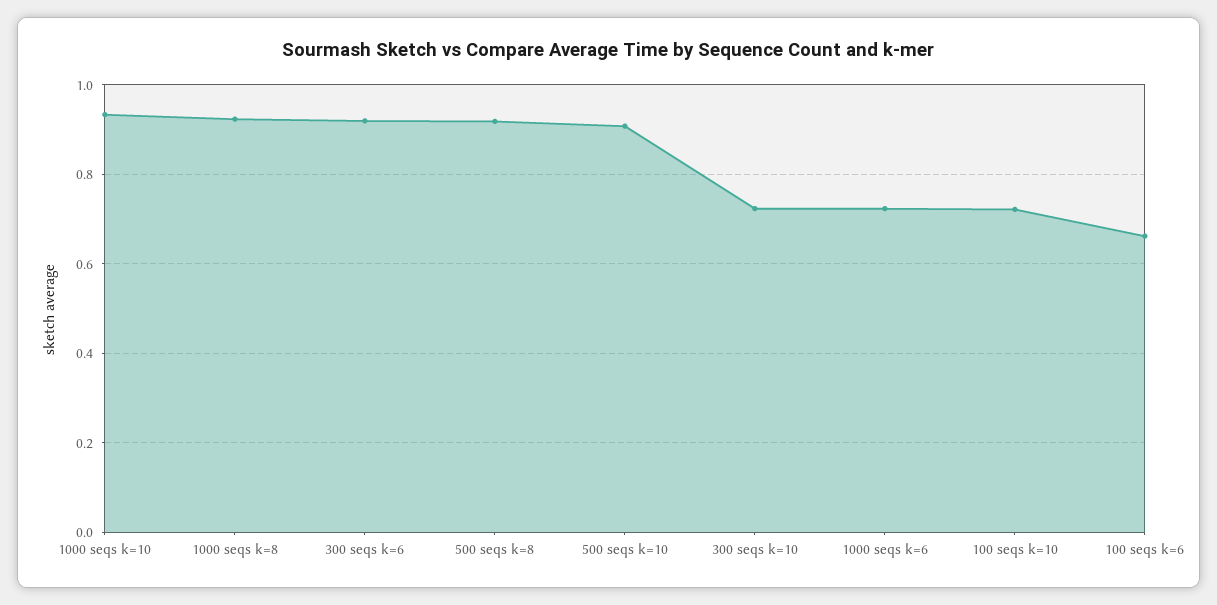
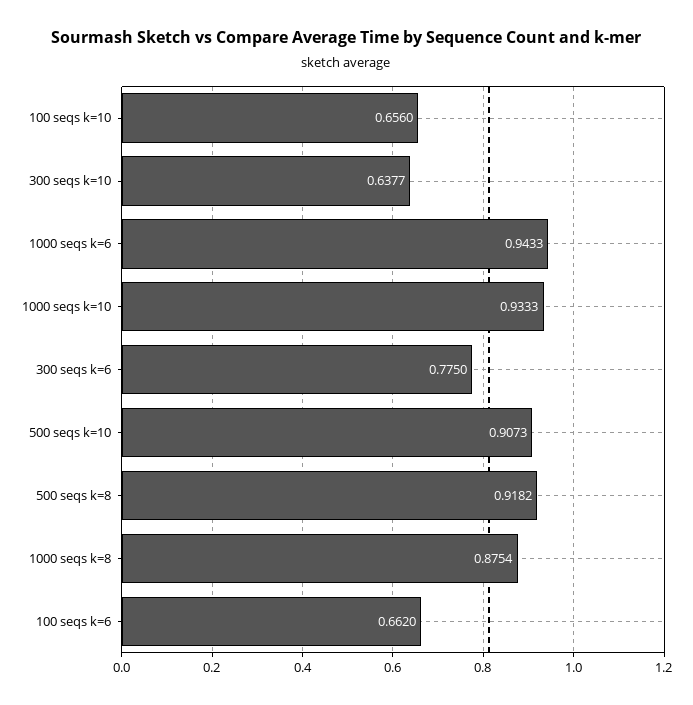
1000 seqs k=8: 0.92 -> 0.8754
300 seqs k=6: 0.92 -> 0.775
300 seqs k=10: 0.72 -> 0.6377
1000 seqs k=6: 0.72 -> 0.9433
100 seqs k=10: 0.72 -> 0.656

